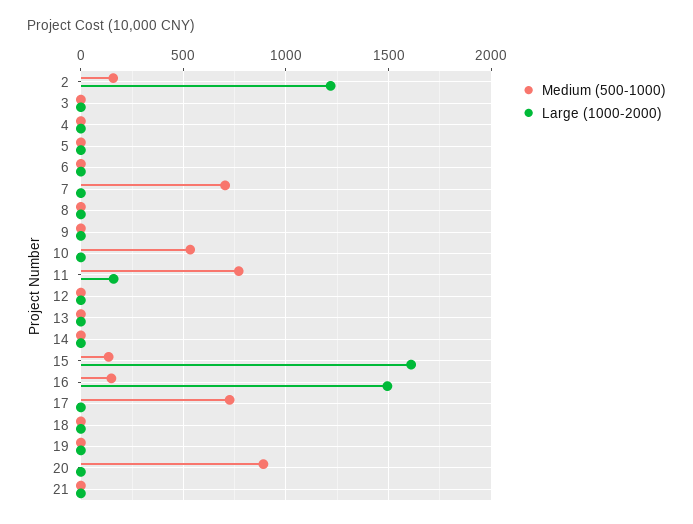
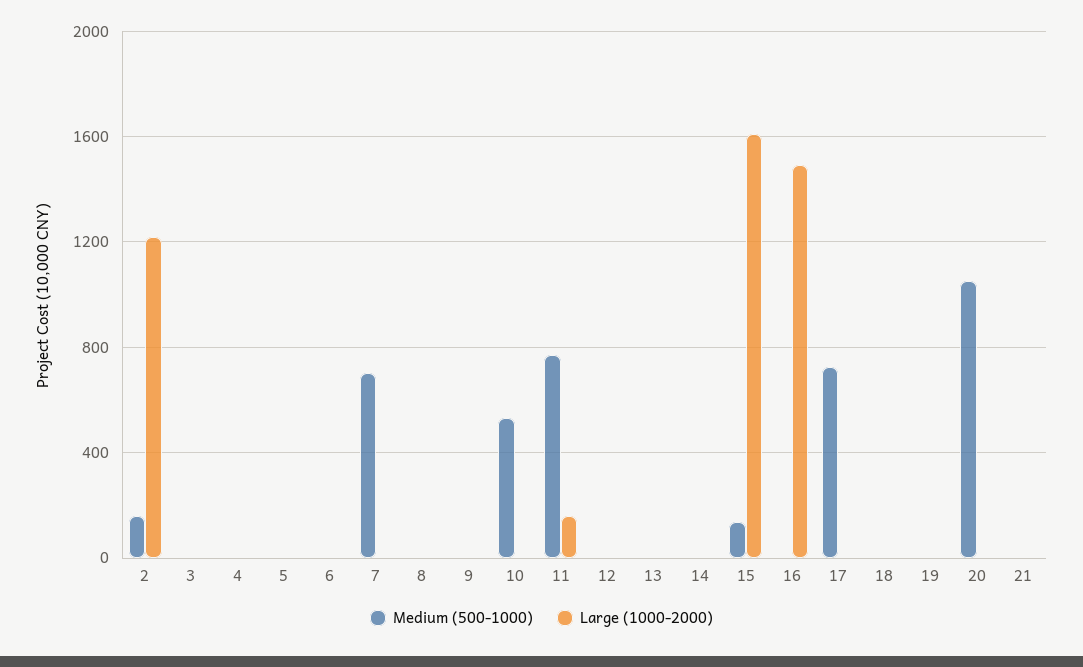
Medium (500-1000), 16: 150 -> 0
Medium (500-1000), 20: 900 -> 1050

